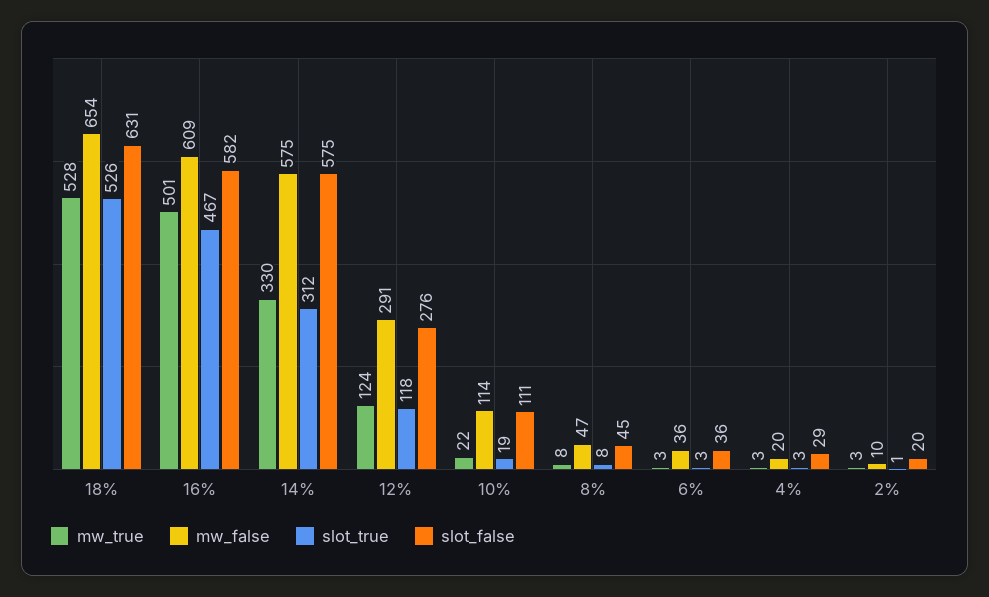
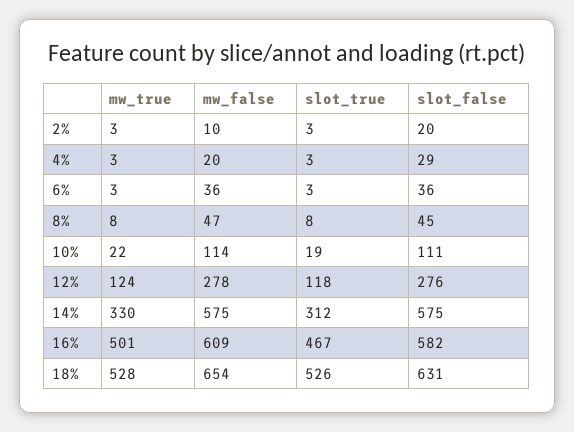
mw_false, 12%: 291 -> 278
slot_true, 2%: 1 -> 3

